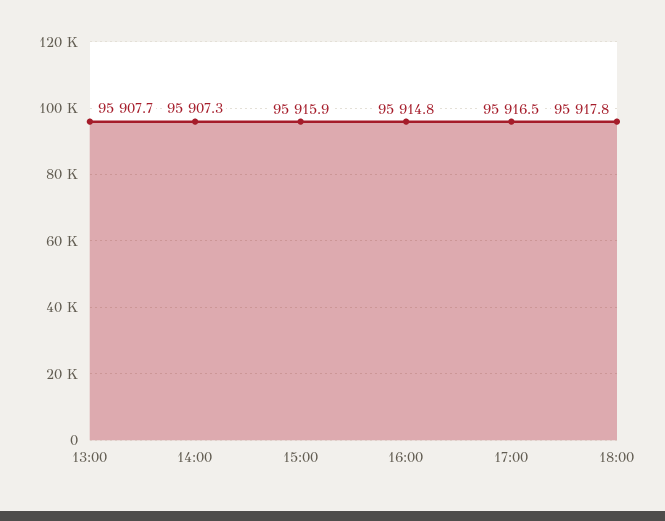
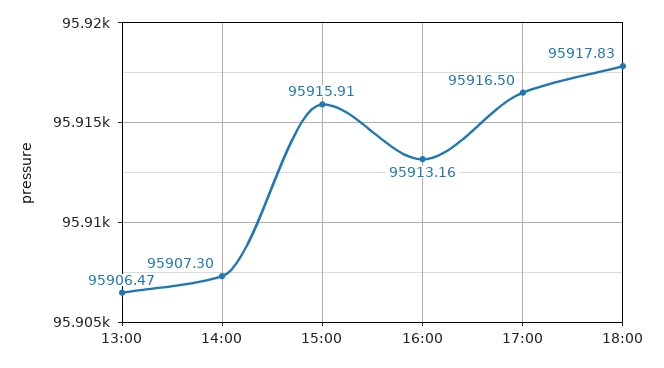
13:00: 95907.7 -> 95906.47
16:00: 95914.8 -> 95913.16

